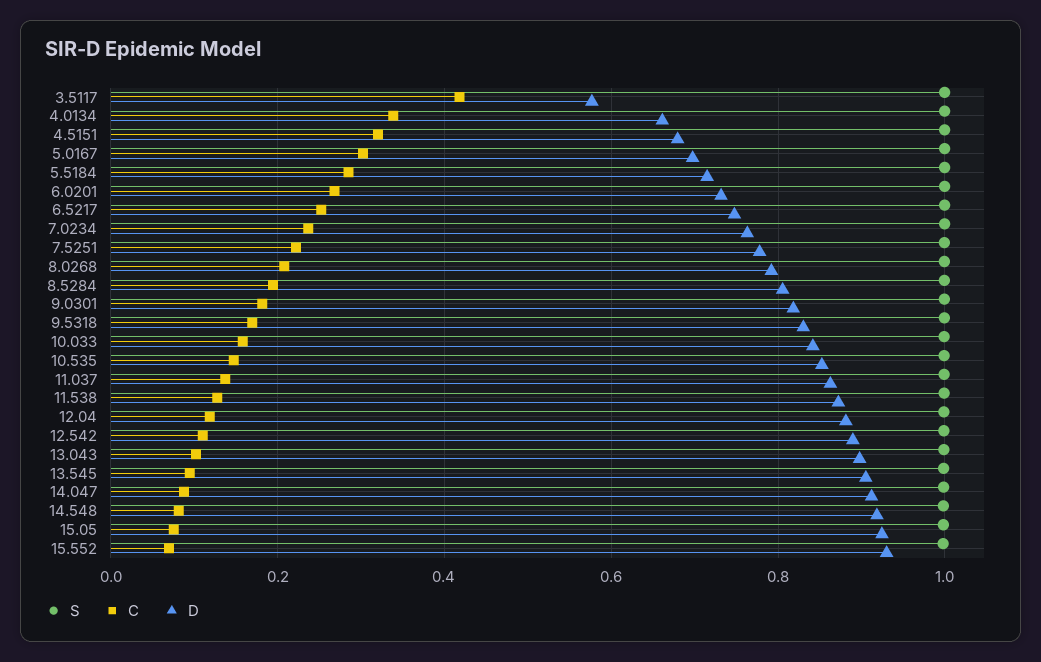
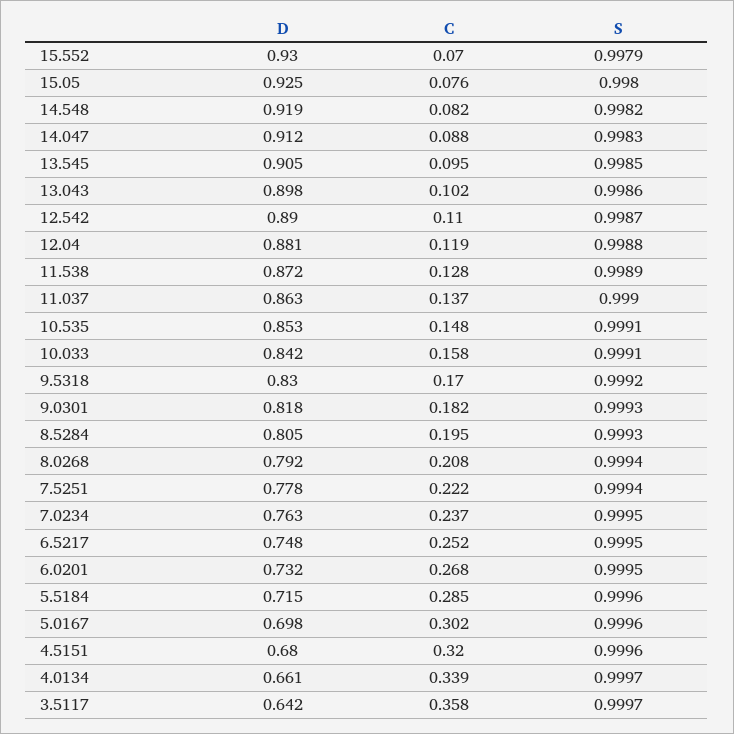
C, 3.5117: 0.42 -> 0.358
D, 3.5117: 0.58 -> 0.642

